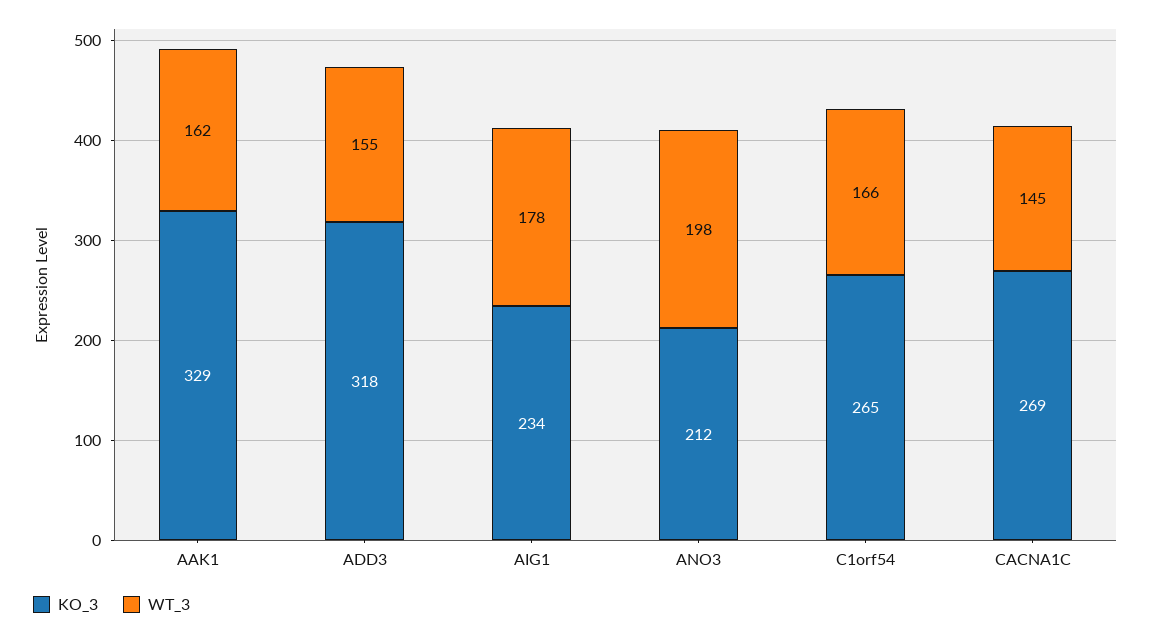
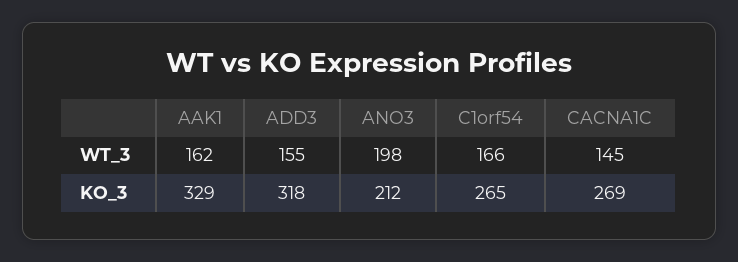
KO_3, AIG1: 234 -> none
WT_3, AIG1: 178 -> none

